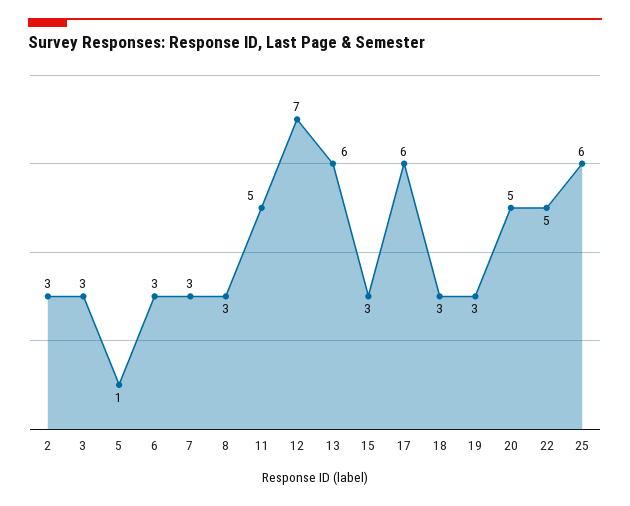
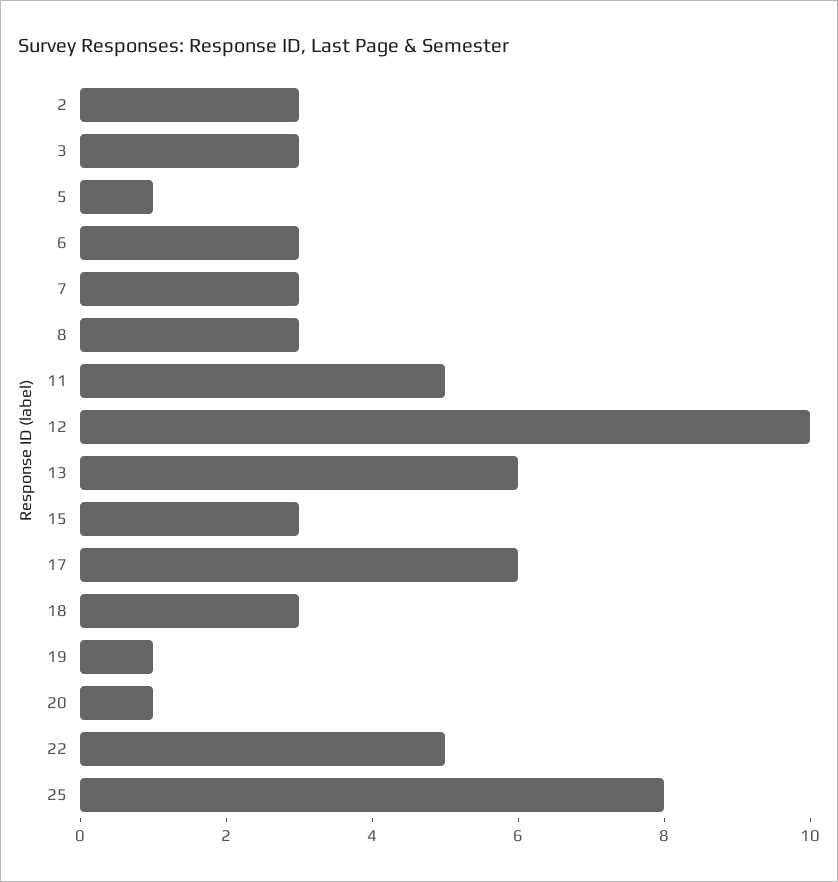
12: 7 -> 10
19: 3 -> 1
20: 5 -> 1
25: 6 -> 8

